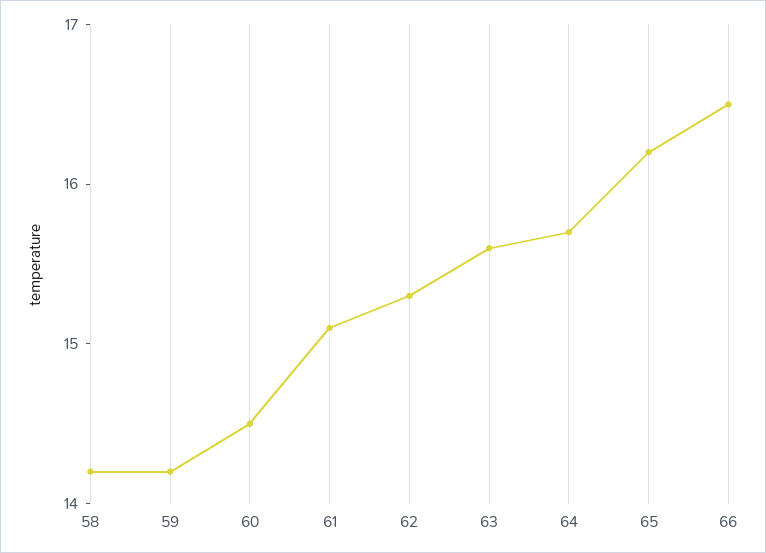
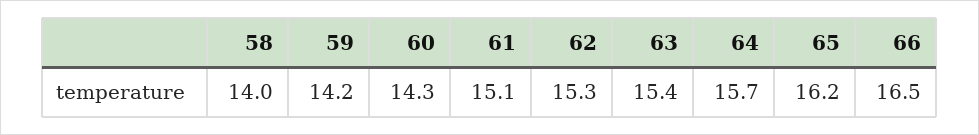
58: 14.2 -> 14
60: 14.5 -> 14.3
63: 15.6 -> 15.4

